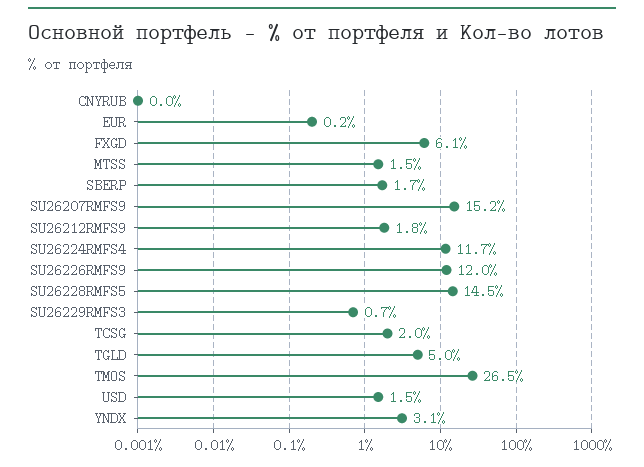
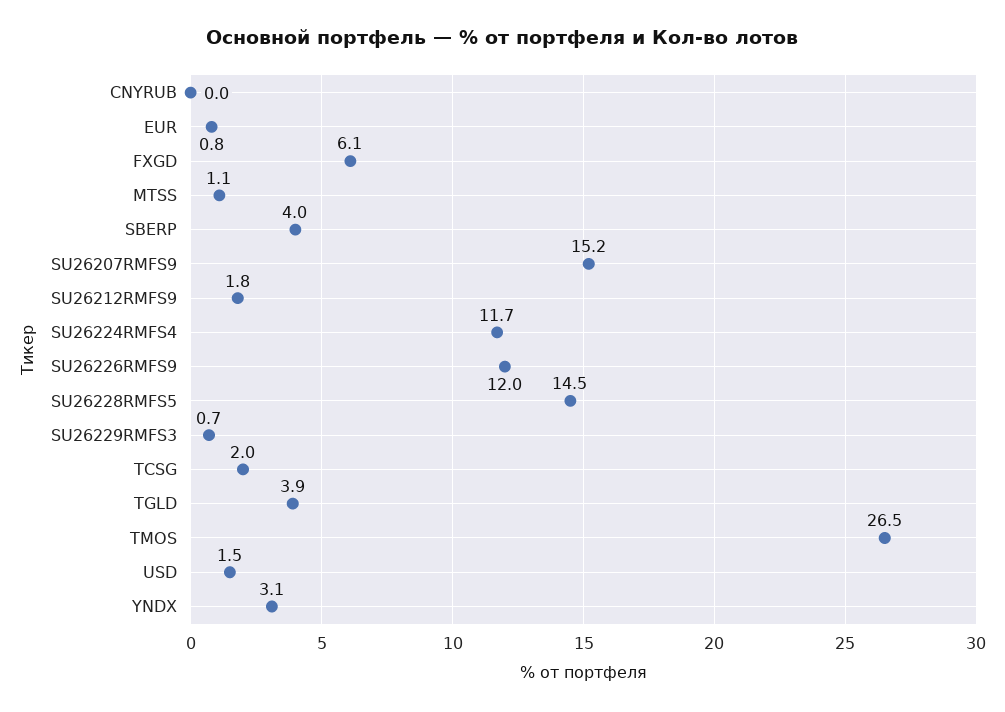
EUR: 0.2 -> 0.8
MTSS: 1.5 -> 1.1
SBERP: 1.7 -> 4
TGLD: 5 -> 3.9

